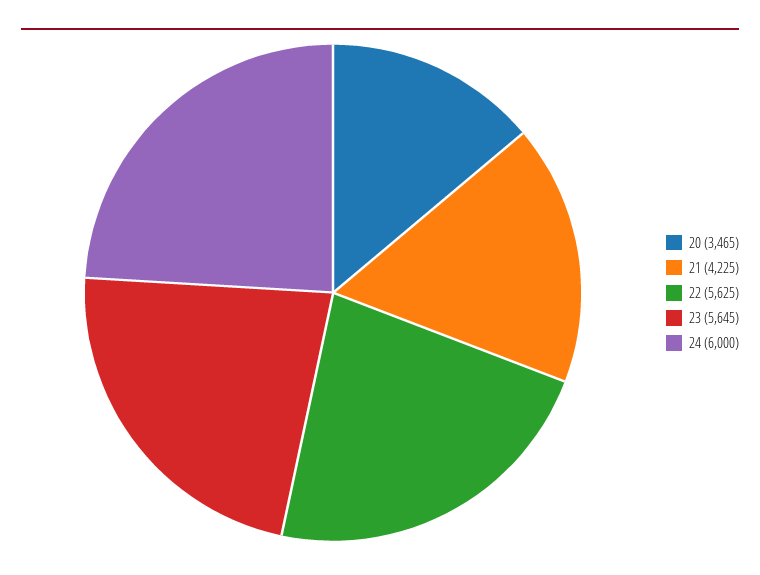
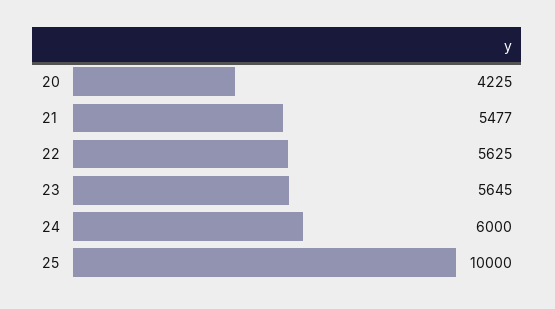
20: 3465 -> 4225
21: 4225 -> 5477
25: none -> 10000

